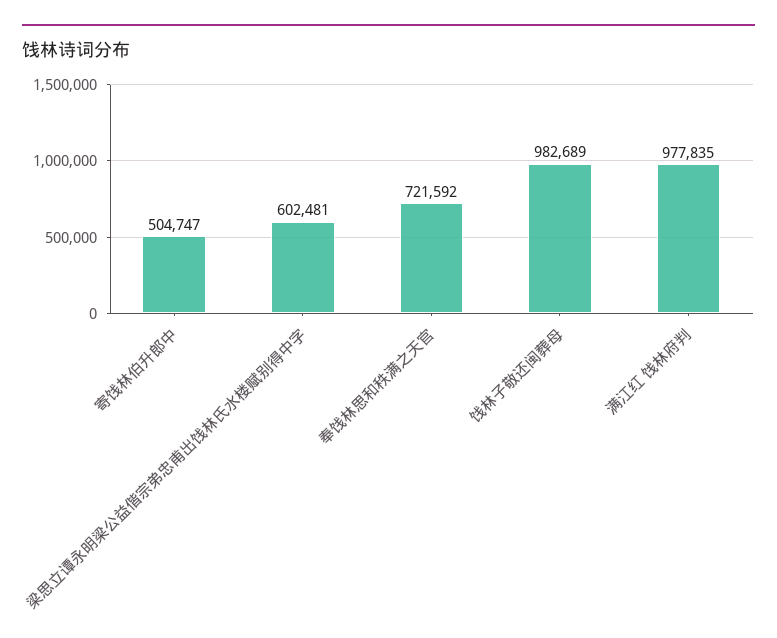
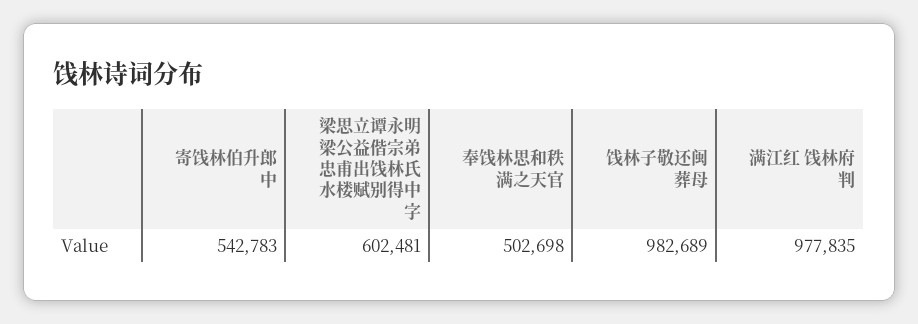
寄饯林伯升郎中: 504747 -> 542783
奉饯林思和秩满之天官: 721592 -> 502698

